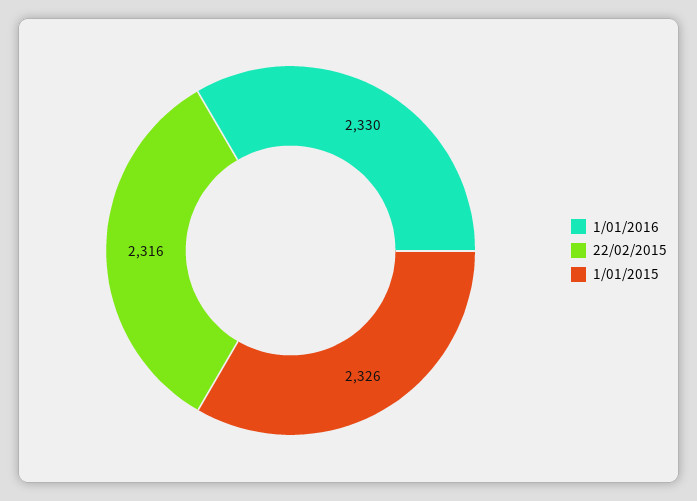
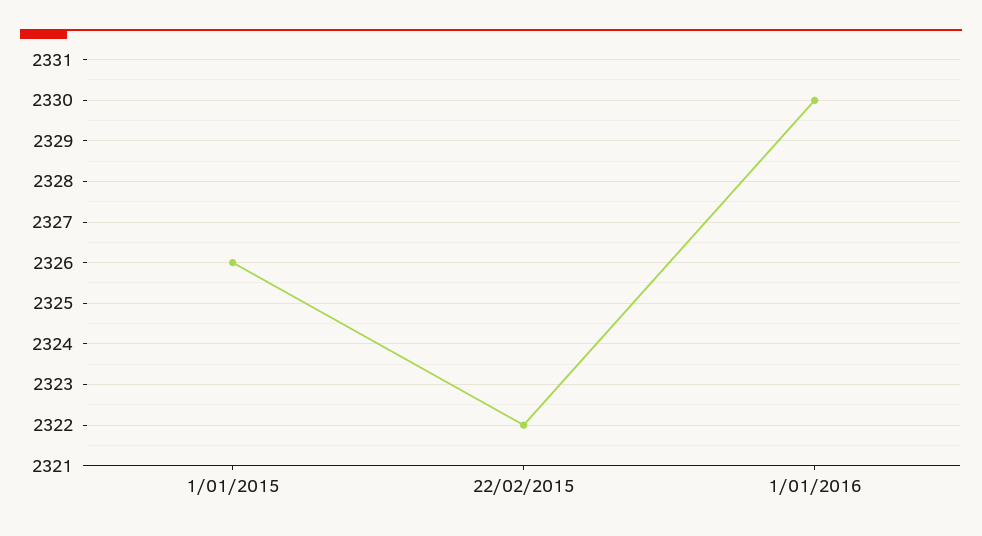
22/02/2015: 2316 -> 2322

